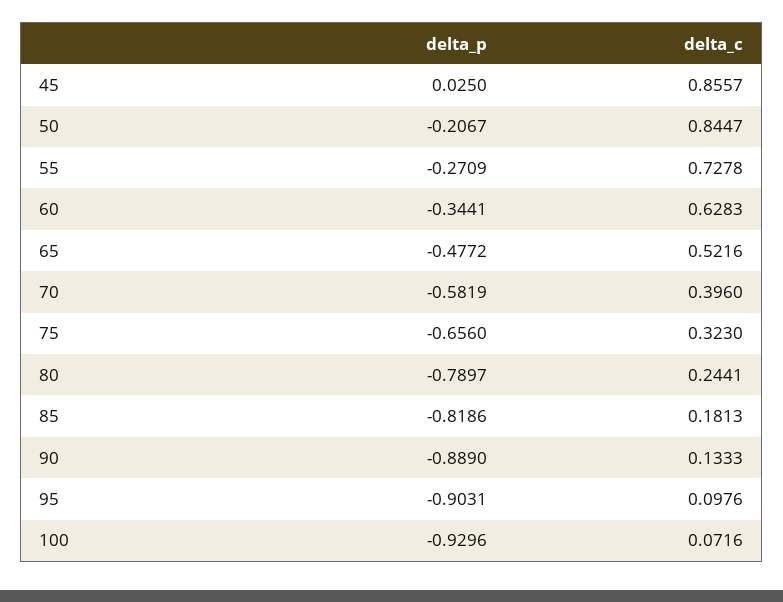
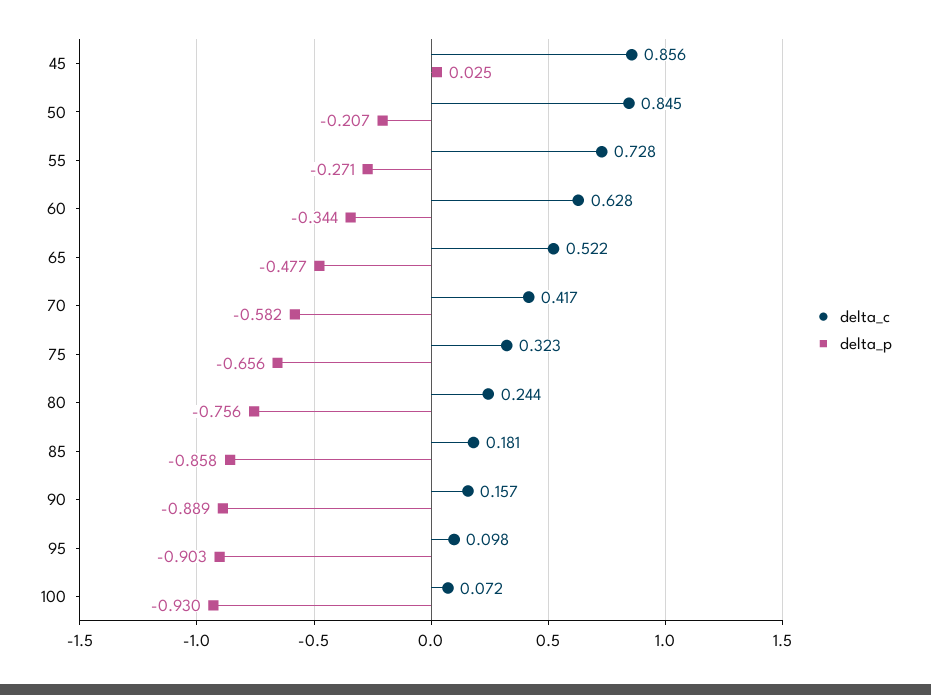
delta_c, 70: 0.396 -> 0.417
delta_p, 80: -0.7897 -> -0.756
delta_p, 85: -0.8186 -> -0.858
delta_c, 90: 0.1333 -> 0.157

